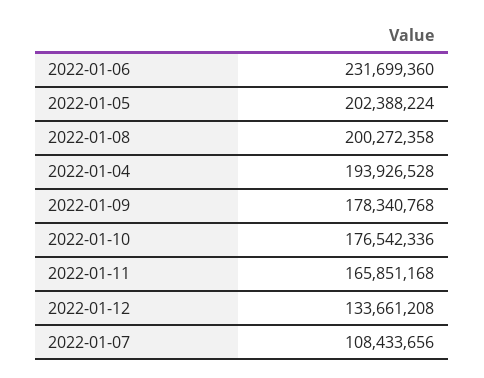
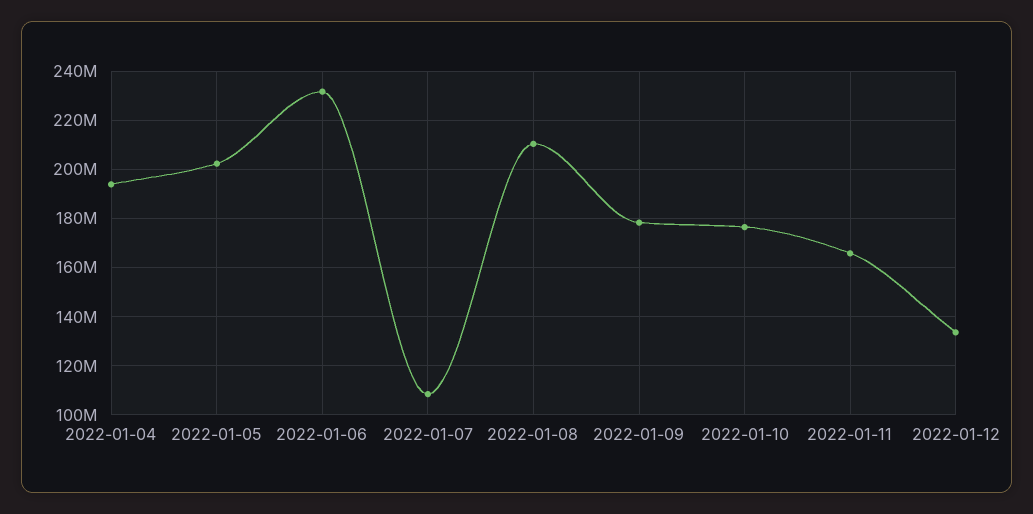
2022-01-08: 200272358 -> 210000000

